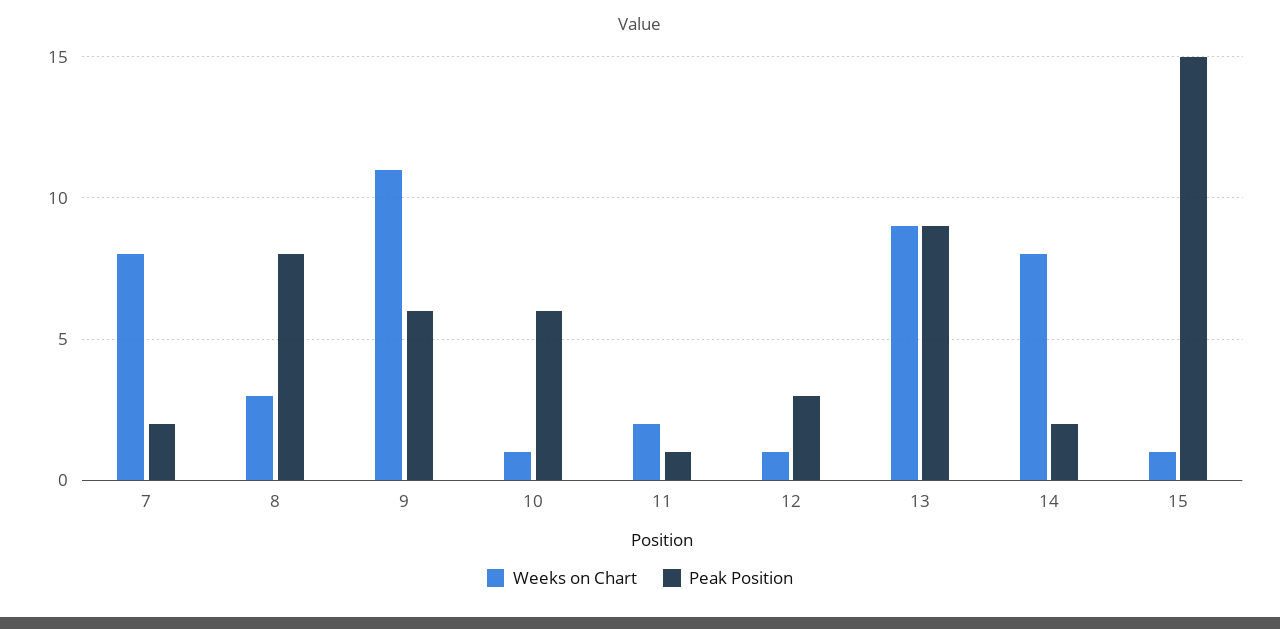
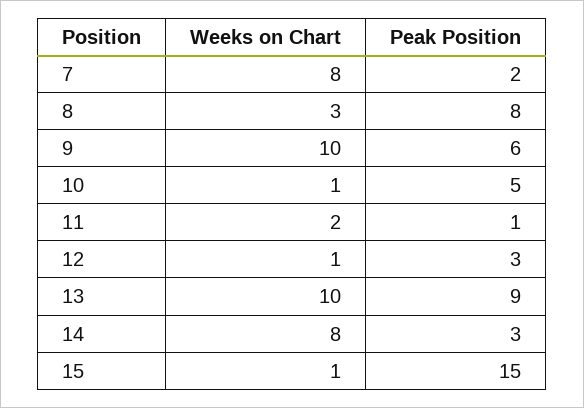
Weeks on Chart, 9: 11 -> 10
Peak Position, 10: 6 -> 5
Weeks on Chart, 13: 9 -> 10
Peak Position, 14: 2 -> 3

